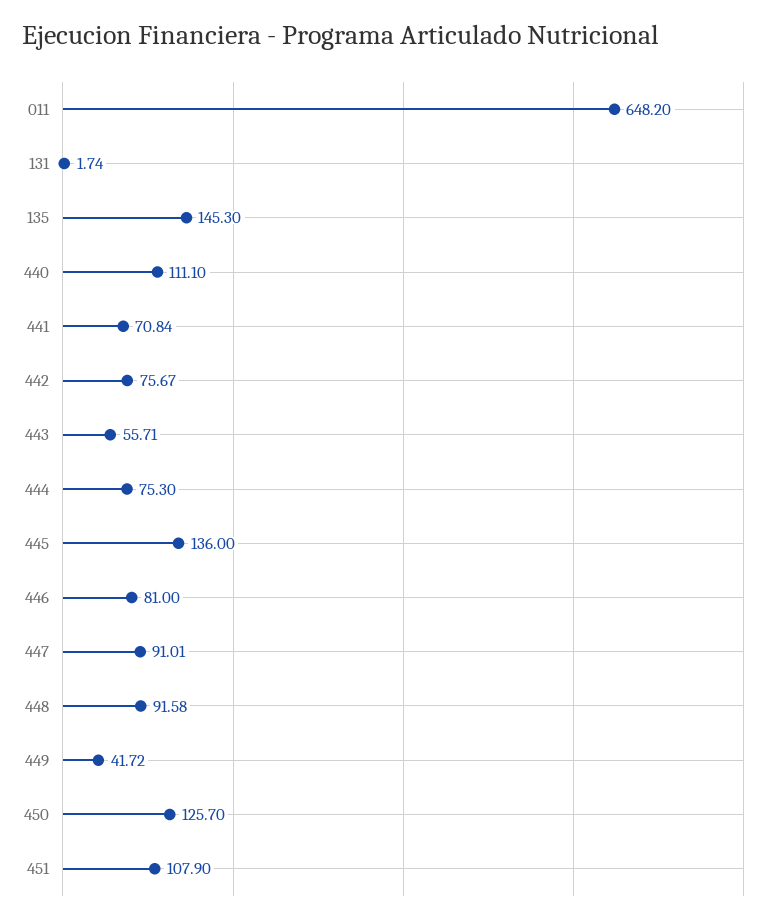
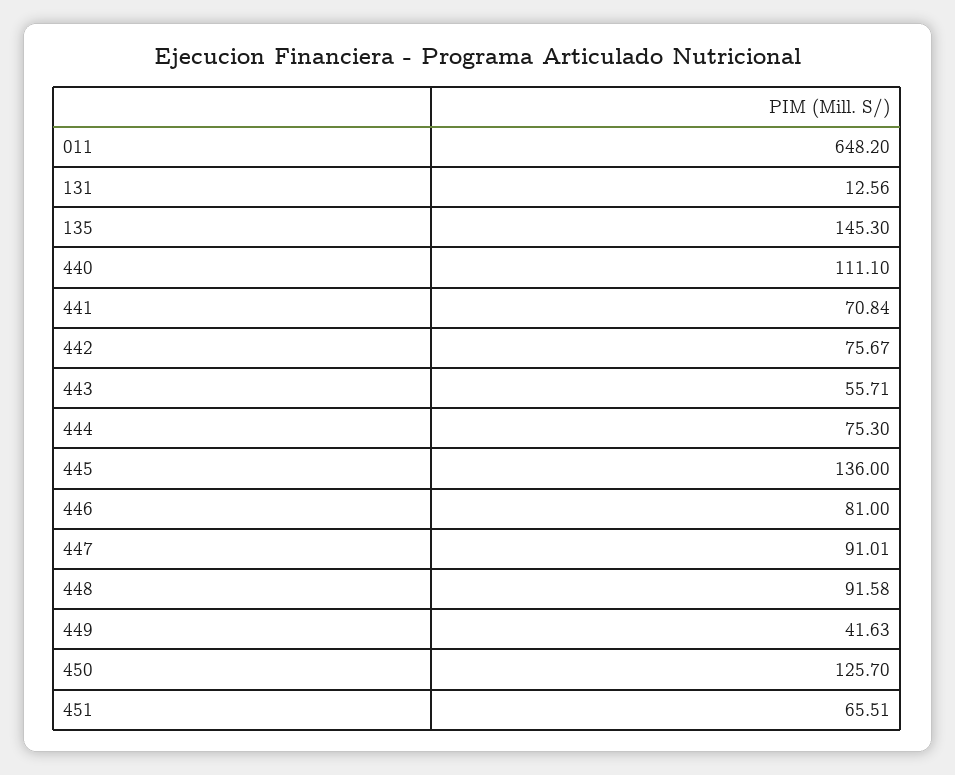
131: 1.74 -> 12.56
449: 41.72 -> 41.63
451: 107.9 -> 65.51

